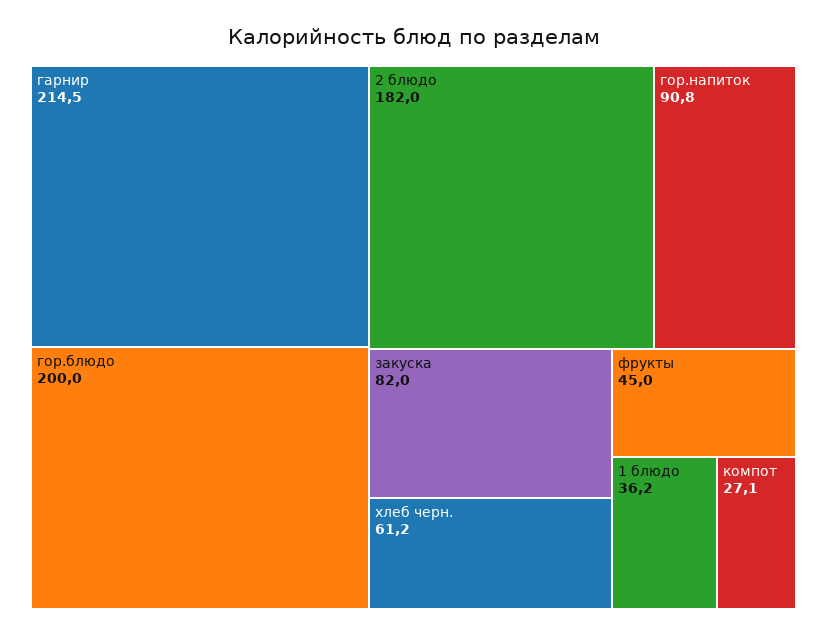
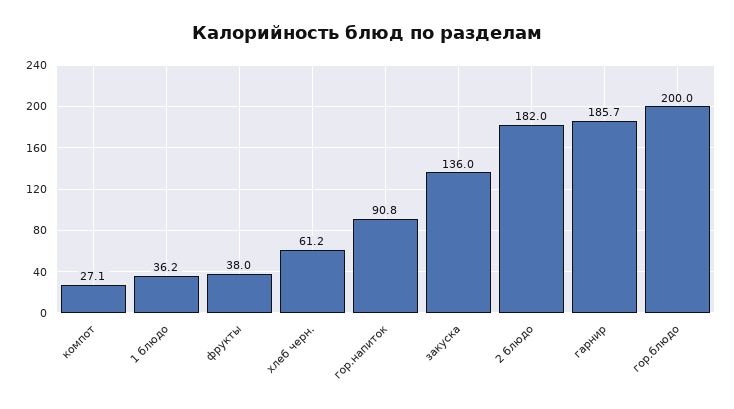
гарнир: 214.5 -> 185.7
закуска: 82 -> 136
фрукты: 45 -> 38

